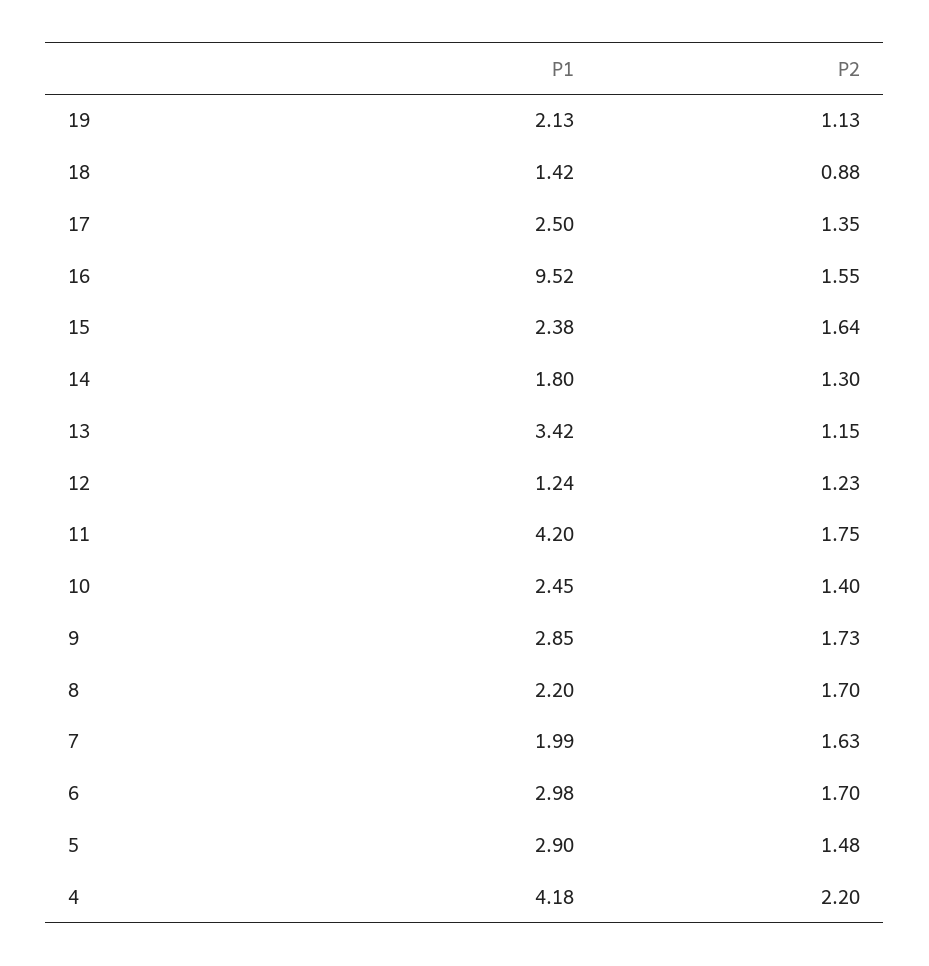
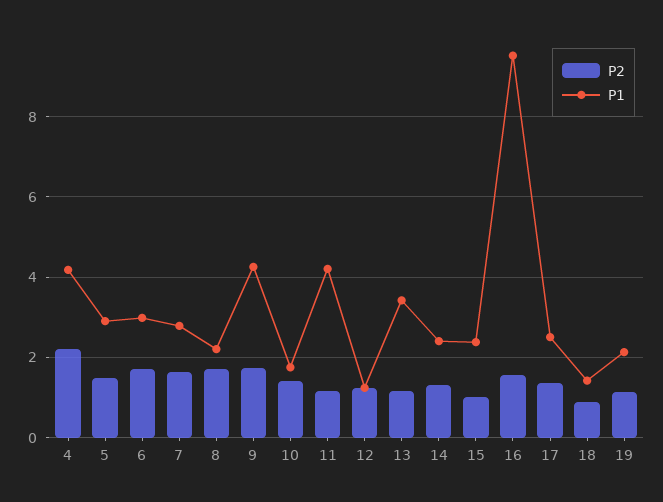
P2, 15: 1.64 -> 1
P1, 14: 1.8 -> 2.4
P2, 11: 1.75 -> 1.2
P1, 10: 2.45 -> 1.8
P1, 9: 2.85 -> 4.2
P1, 7: 1.99 -> 2.8

